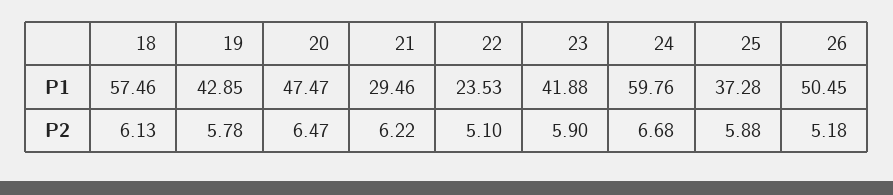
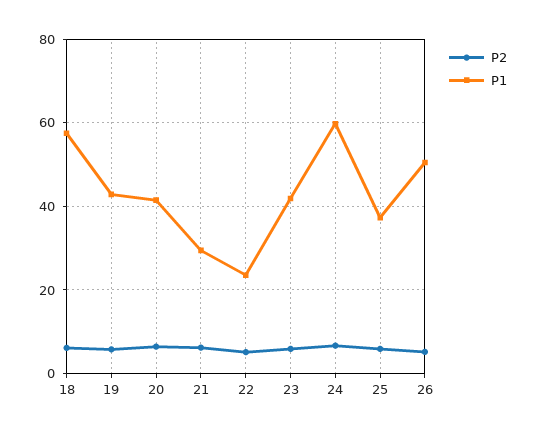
P1, 20: 47.47 -> 42

